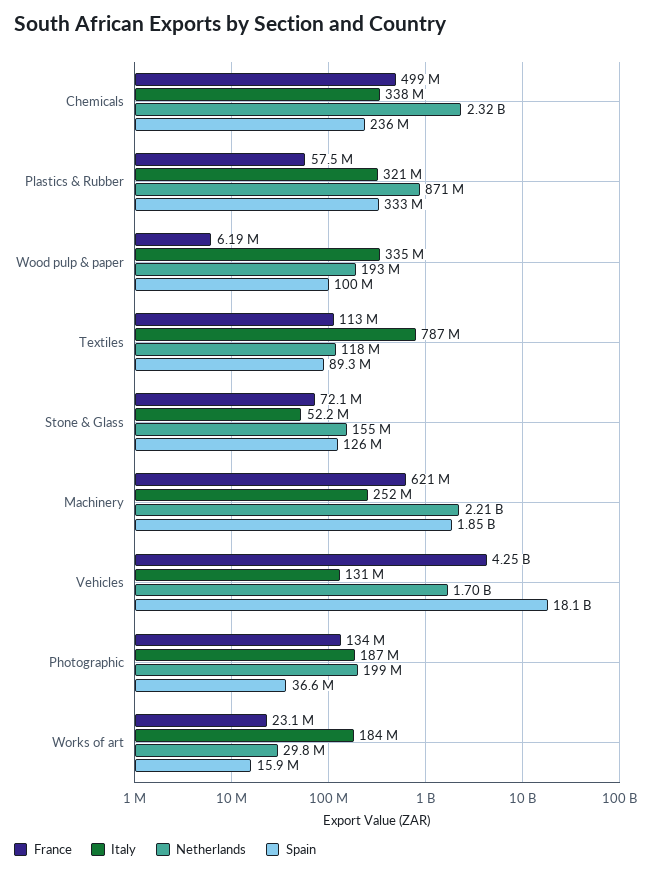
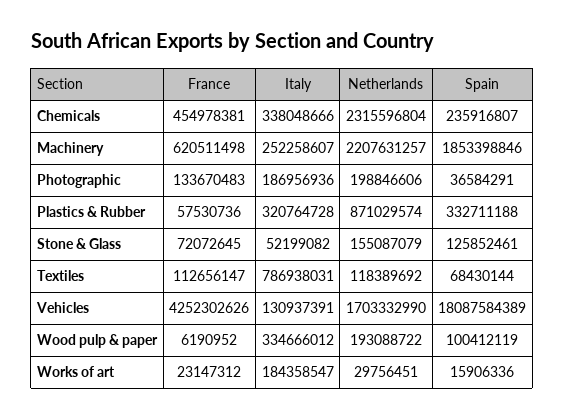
France, Chemicals: 499000000 -> 454978381
Spain, Textiles: 89300000 -> 68430144

